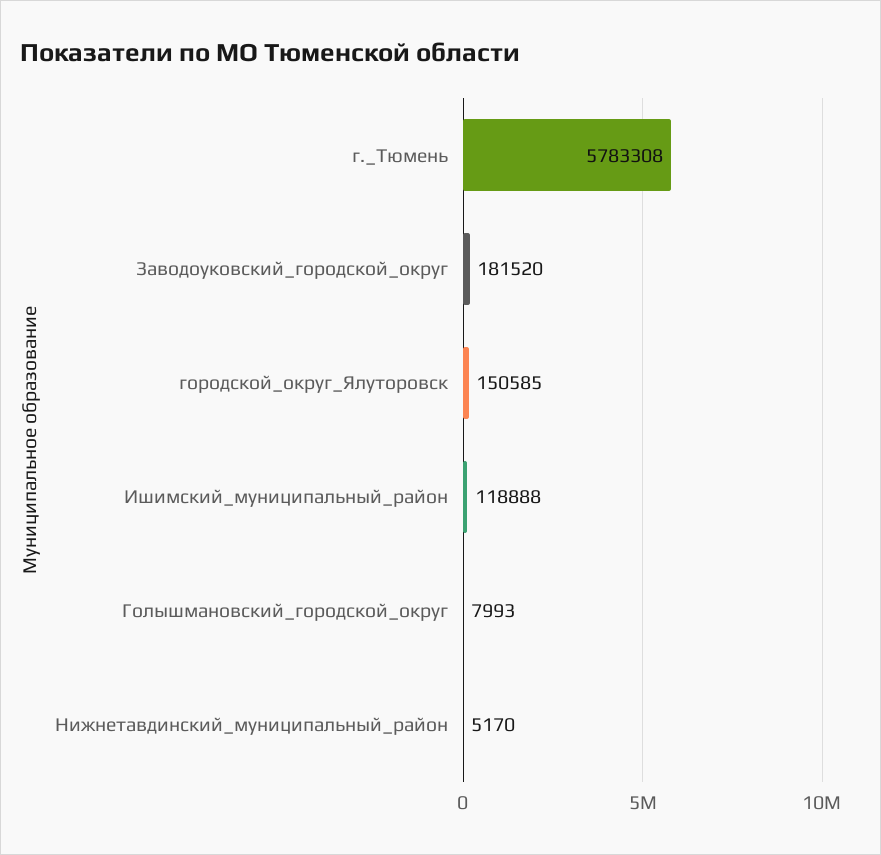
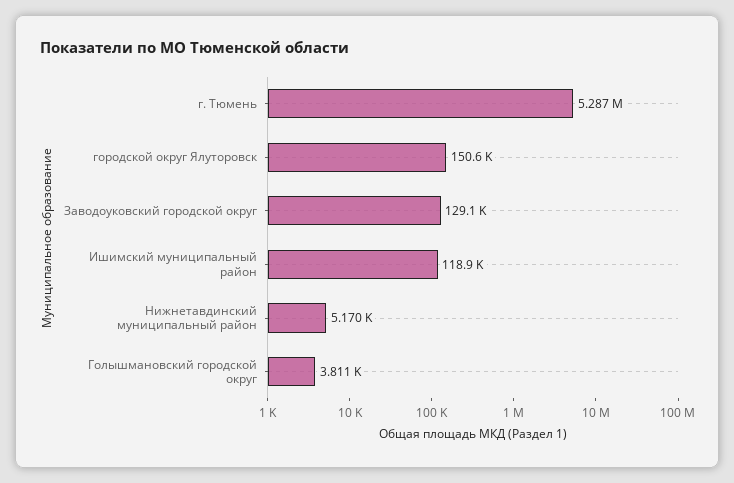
г._Тюмень: 5783308 -> 5287000
Заводоуковский_городской_округ: 181520 -> 129100
Голышмановский_городской_округ: 7993 -> 3811

